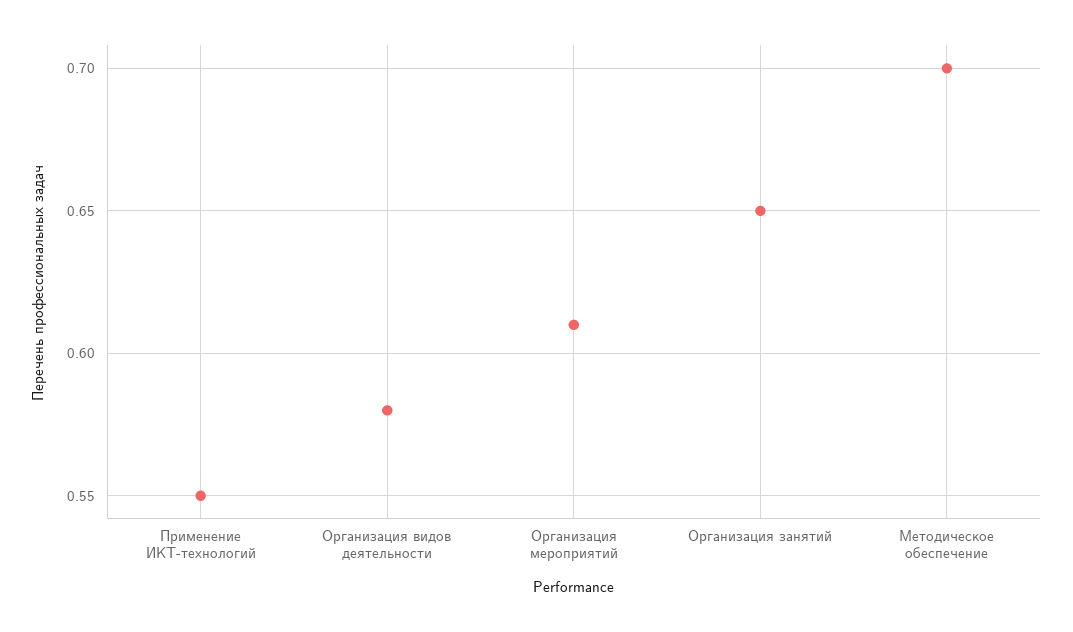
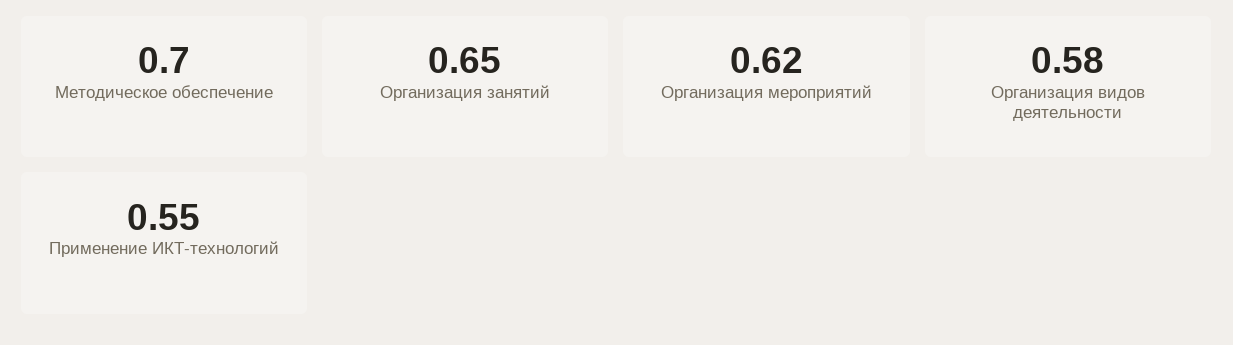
Организация мероприятий: 0.61 -> 0.62

